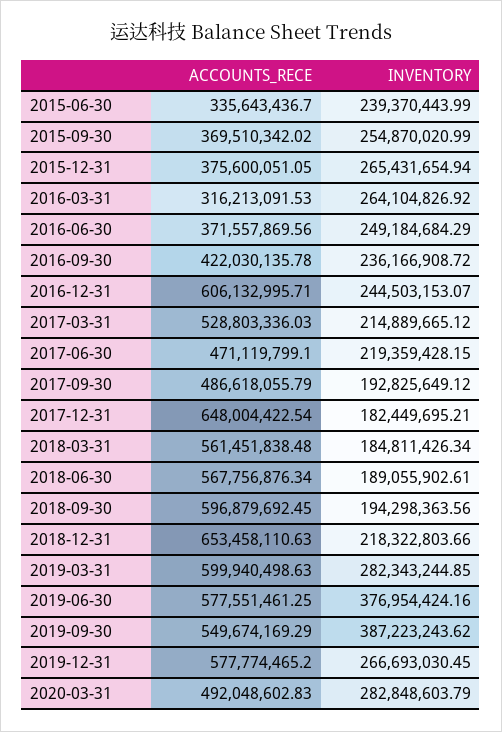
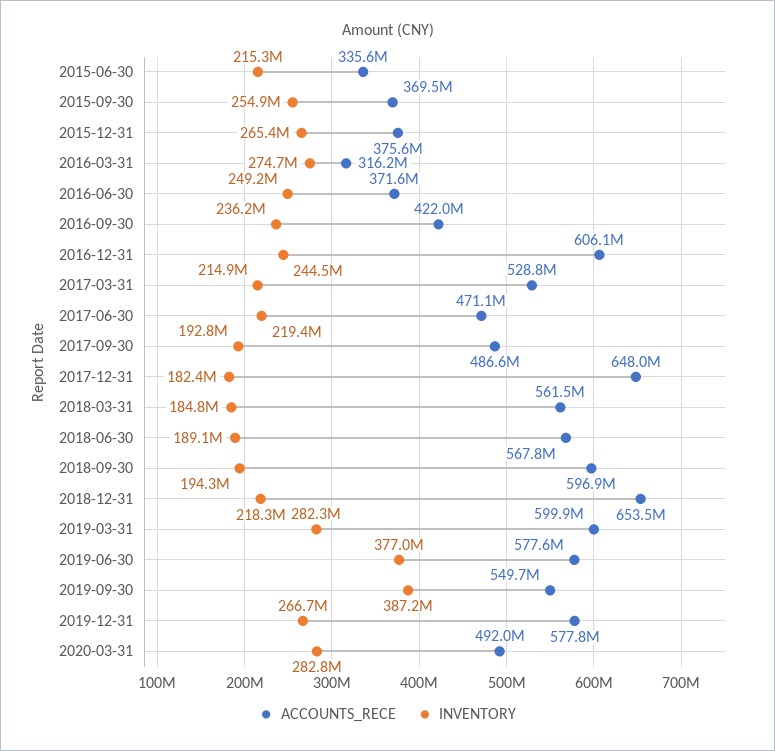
INVENTORY, 2015-06-30: 239370443.99 -> 215300000
INVENTORY, 2016-03-31: 264104826.92 -> 274700000

